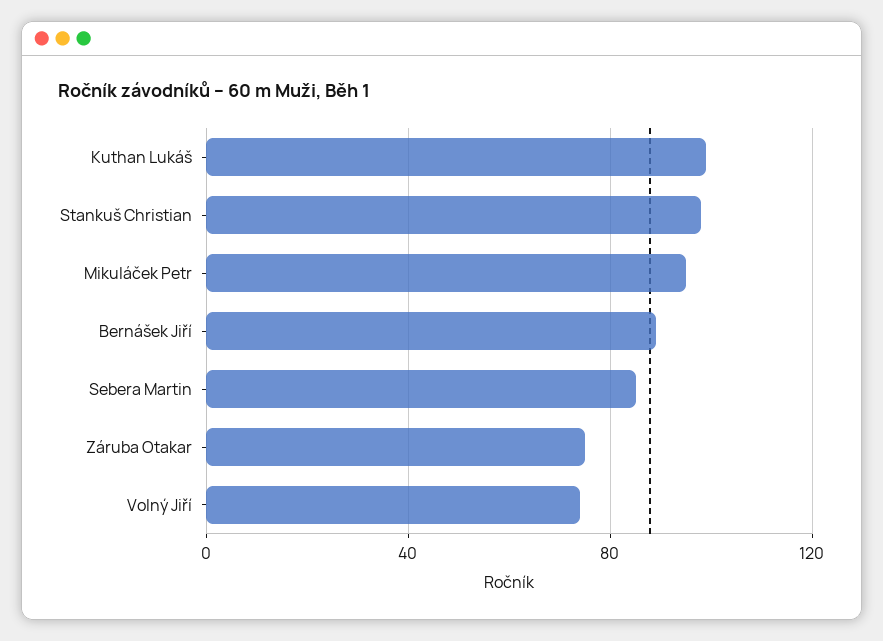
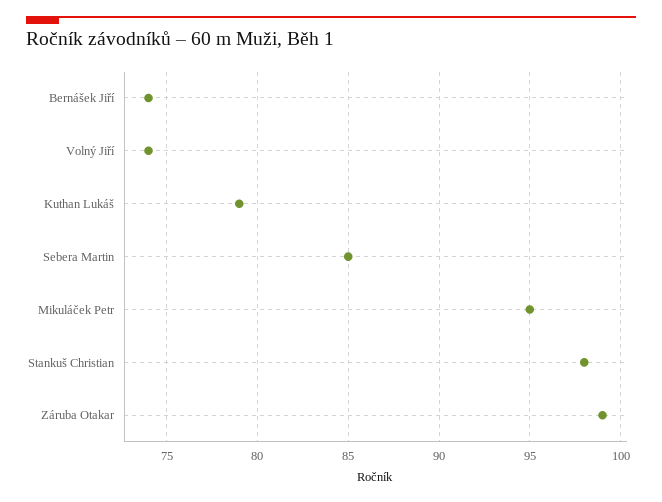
Kuthan Lukáš: 100 -> 79
Bernášek Jiří: 90 -> 74
Záruba Otakar: 75 -> 99

